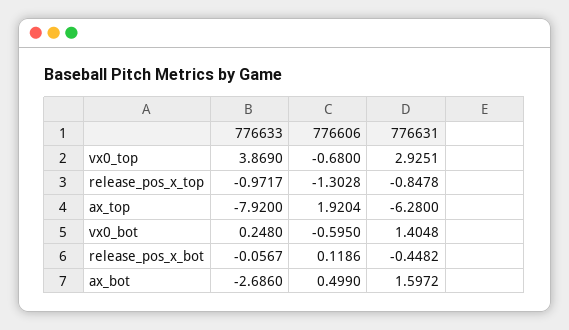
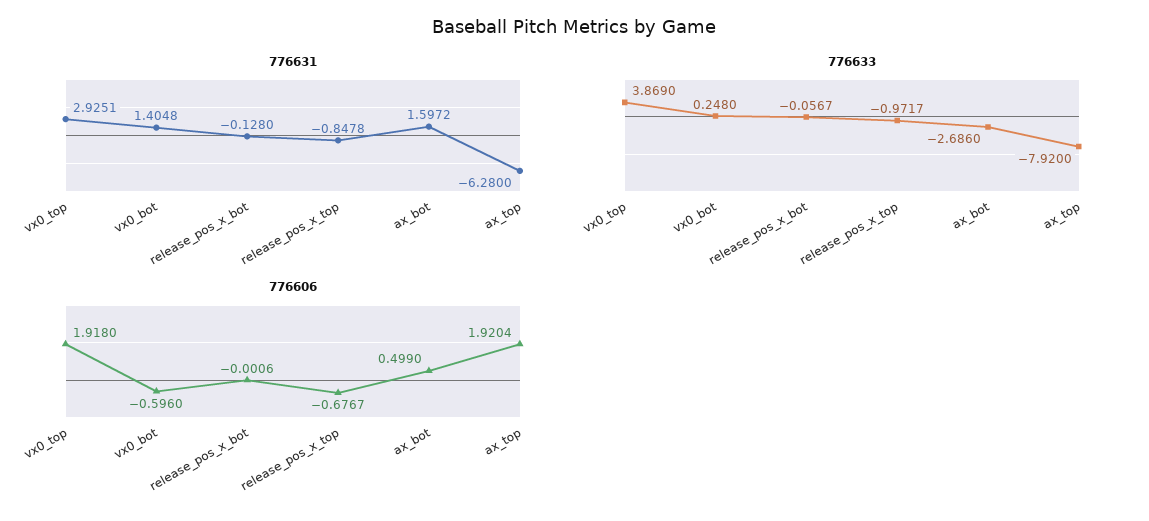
776606, vx0_top: -0.68 -> 1.918
776606, release_pos_x_top: -1.3028 -> -0.6767
776606, vx0_bot: -0.595 -> -0.596
776606, release_pos_x_bot: 0.1186 -> -0.0006
776631, release_pos_x_bot: -0.4482 -> -0.128

